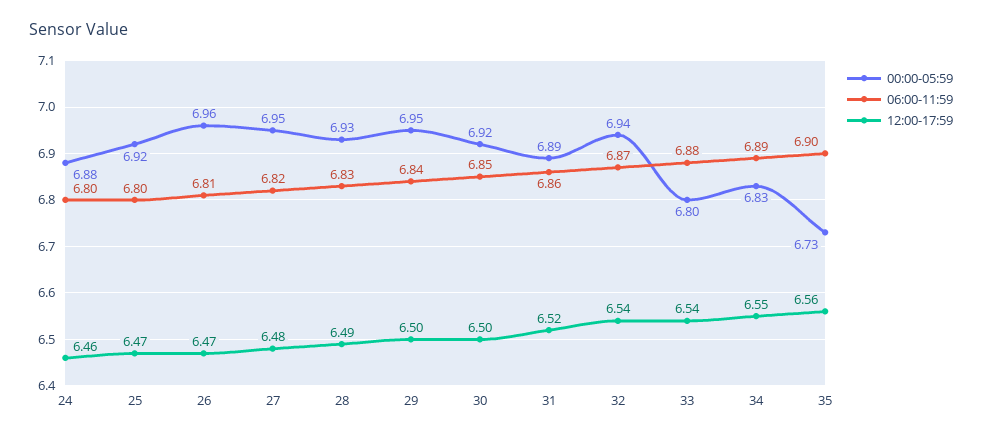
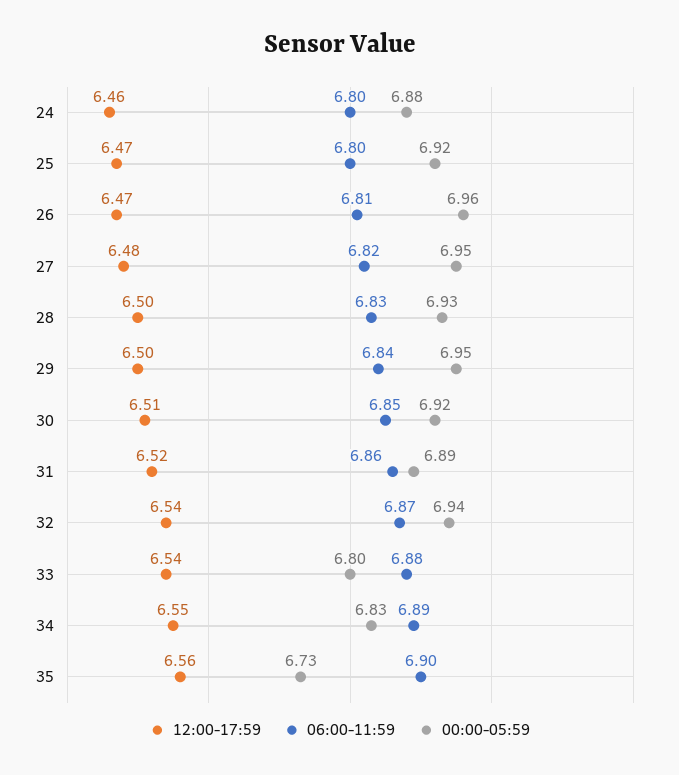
12:00-17:59, 28: 6.49 -> 6.5
12:00-17:59, 30: 6.5 -> 6.51

